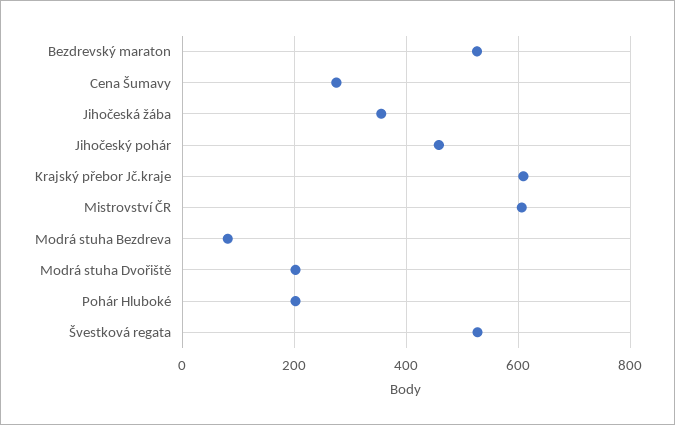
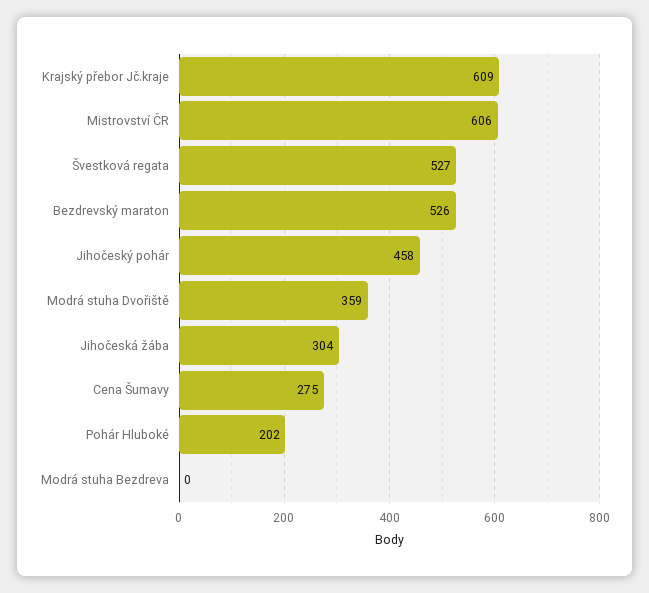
Jihočeská žába: 360 -> 304
Modrá stuha Bezdreva: 80 -> 0
Modrá stuha Dvořiště: 200 -> 359

